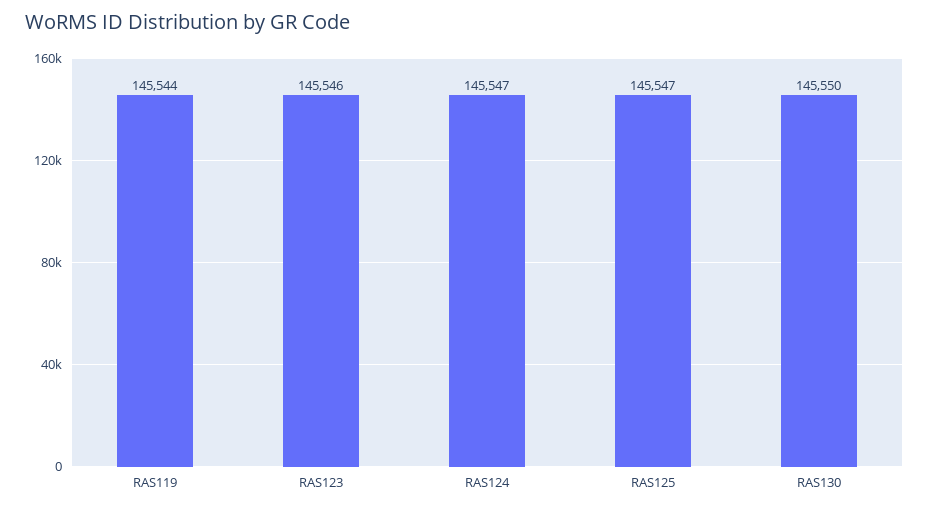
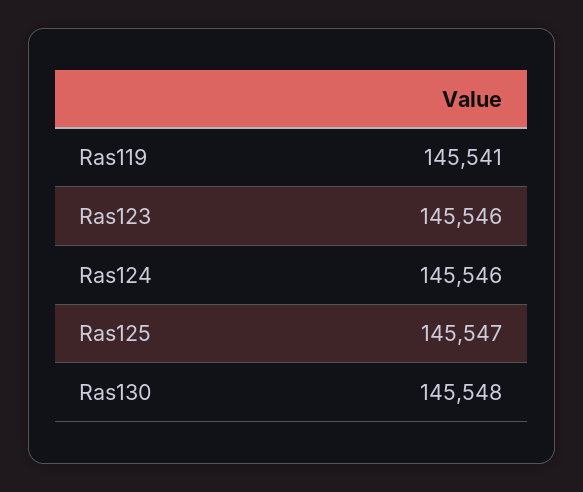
RAS119: 145544 -> 145541
RAS124: 145547 -> 145546
RAS130: 145550 -> 145548

